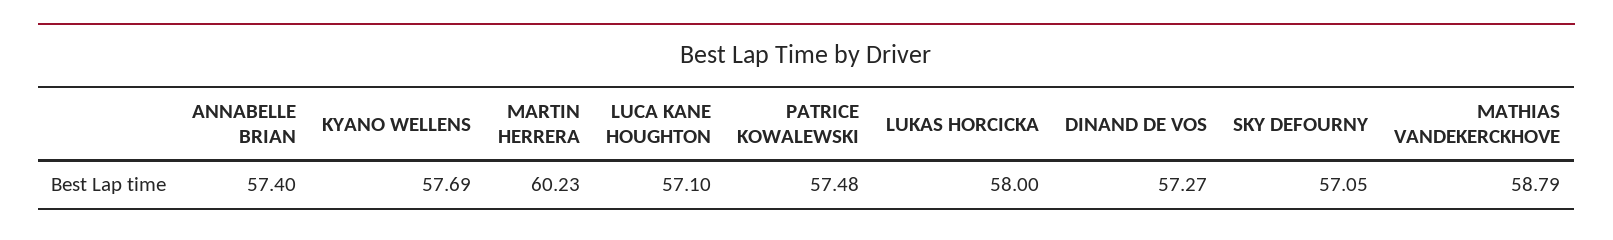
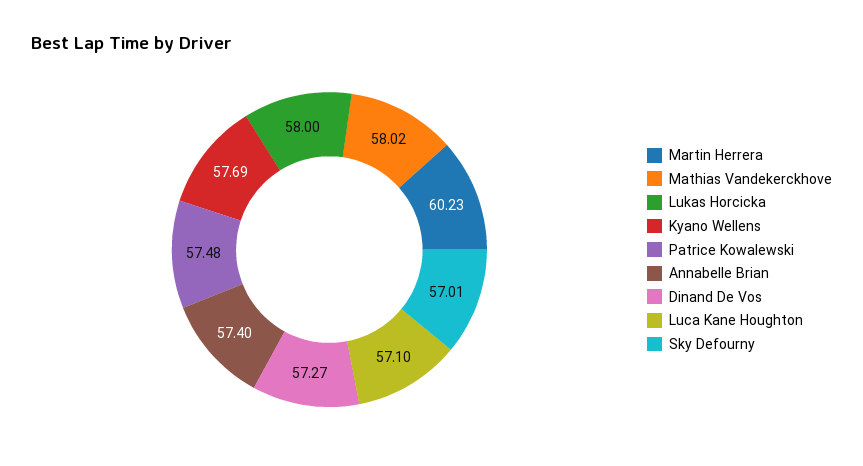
SKY DEFOURNY: 57.05 -> 57.01
MATHIAS VANDEKERCKHOVE: 58.79 -> 58.02

